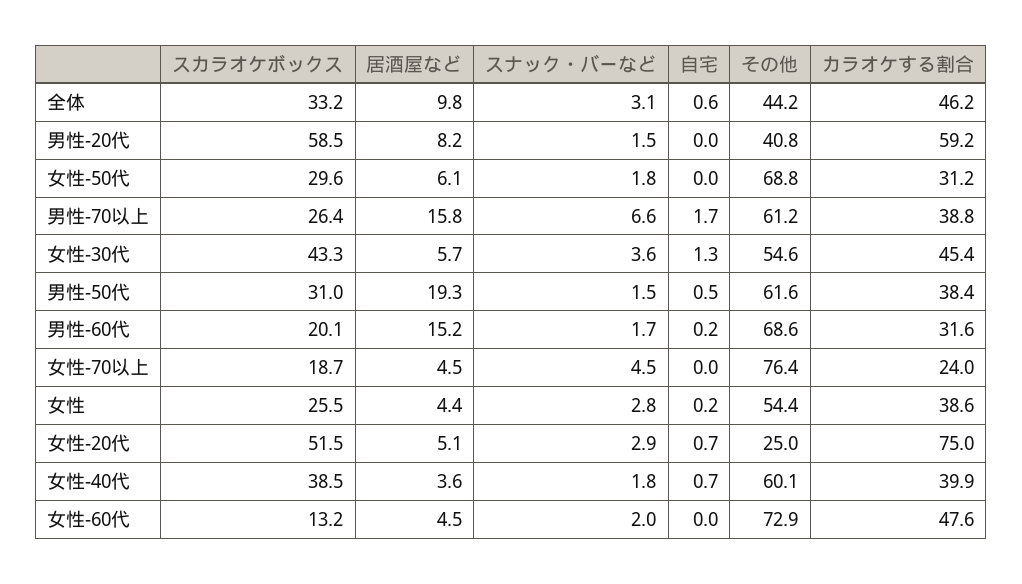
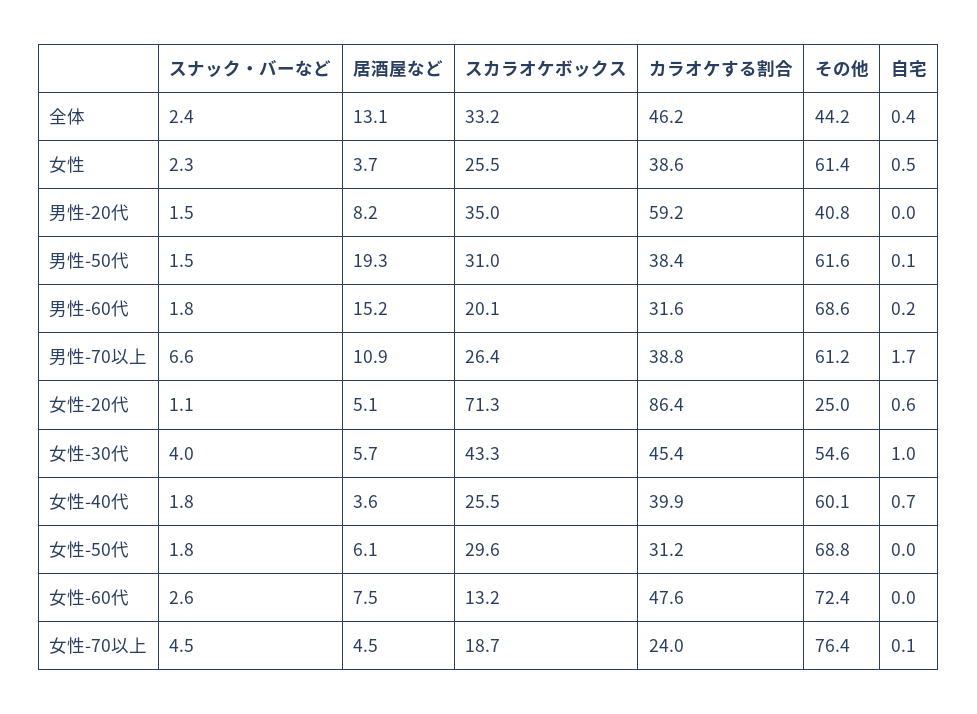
居酒屋など, 全体: 9.8 -> 13.1
スナック・バーなど, 全体: 3.1 -> 2.4
自宅, 全体: 0.6 -> 0.4
スカラオケボックス, 男性-20代: 58.5 -> 35
居酒屋など, 男性-70以上: 15.8 -> 10.9
スナック・バーなど, 女性-30代: 3.6 -> 4
自宅, 女性-30代: 1.3 -> 1
自宅, 男性-50代: 0.5 -> 0.1
スナック・バーなど, 男性-60代: 1.7 -> 1.8
自宅, 女性-70以上: 0 -> 0.1
居酒屋など, 女性: 4.4 -> 3.7
スナック・バーなど, 女性: 2.8 -> 2.3
自宅, 女性: 0.2 -> 0.5
その他, 女性: 54.4 -> 61.4
スカラオケボックス, 女性-20代: 51.5 -> 71.3
スナック・バーなど, 女性-20代: 2.9 -> 1.1
自宅, 女性-20代: 0.7 -> 0.6
カラオケする割合, 女性-20代: 75 -> 86.4
スカラオケボックス, 女性-40代: 38.5 -> 25.5
居酒屋など, 女性-60代: 4.5 -> 7.5
スナック・バーなど, 女性-60代: 2 -> 2.6
その他, 女性-60代: 72.9 -> 72.4

